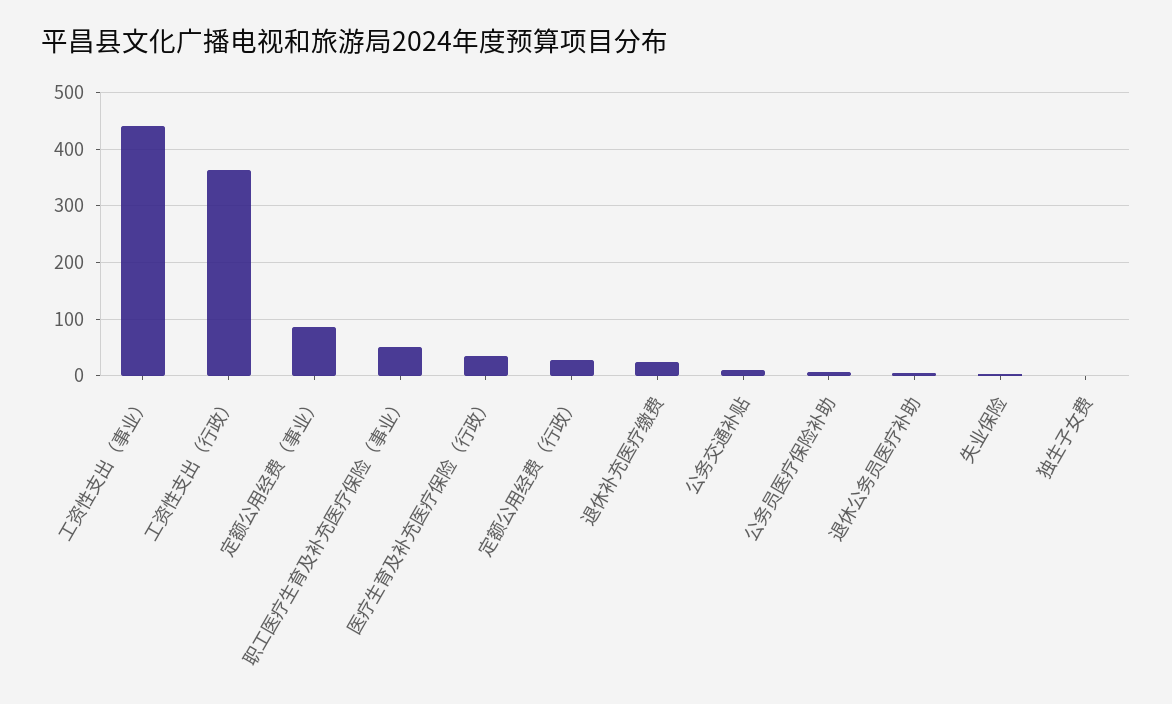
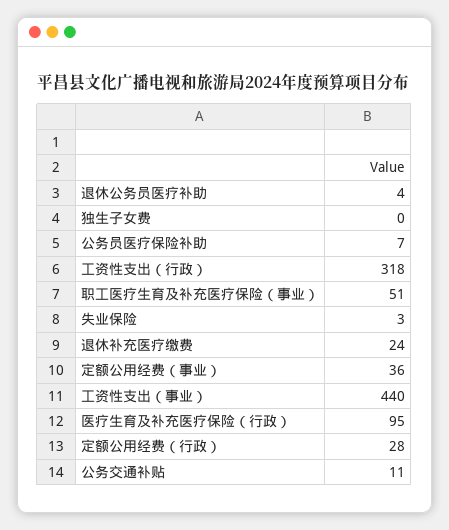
工资性支出（行政）: 360 -> 318
定额公用经费（事业）: 80 -> 36
医疗生育及补充医疗保险（行政）: 40 -> 95

